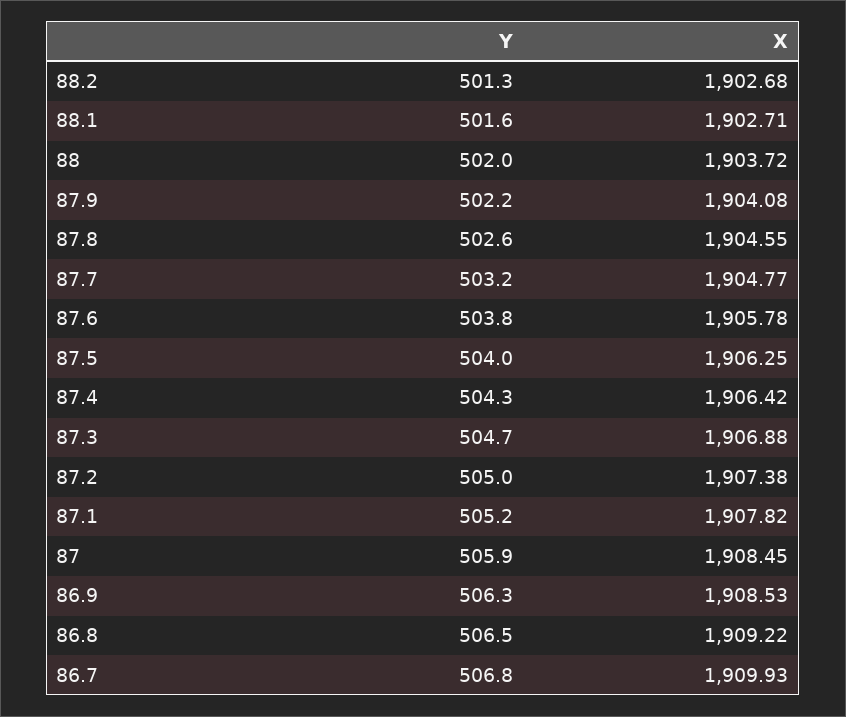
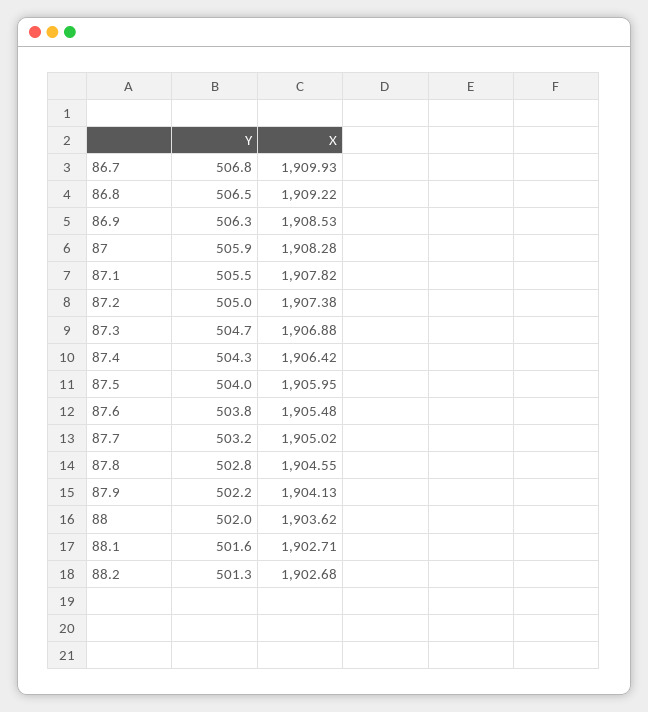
X, 88: 1903.72 -> 1903.62
X, 87.9: 1904.08 -> 1904.13
Y, 87.8: 502.6 -> 502.8
X, 87.7: 1904.77 -> 1905.02
X, 87.6: 1905.78 -> 1905.48
X, 87.5: 1906.25 -> 1905.95
Y, 87.1: 505.2 -> 505.5
X, 87: 1908.45 -> 1908.28

